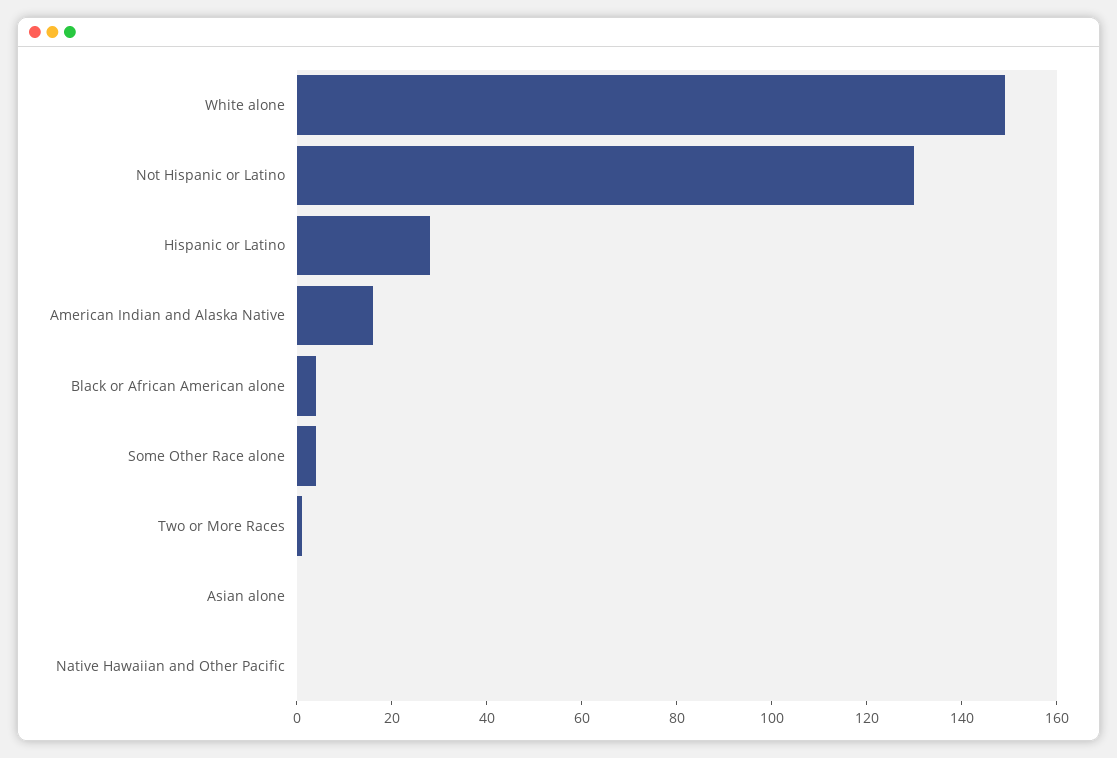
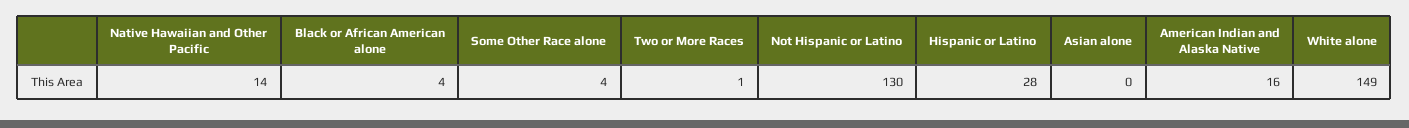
Native Hawaiian and Other Pacific: 0 -> 14

